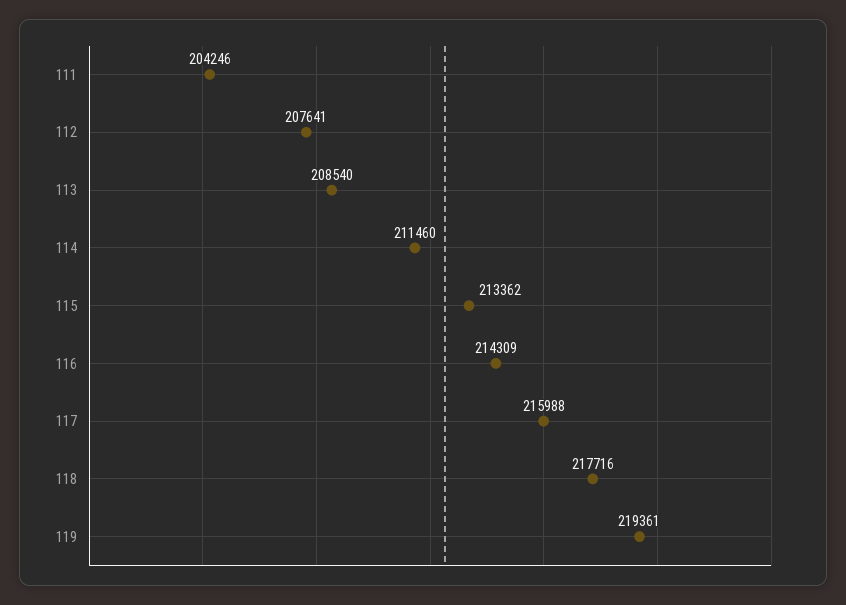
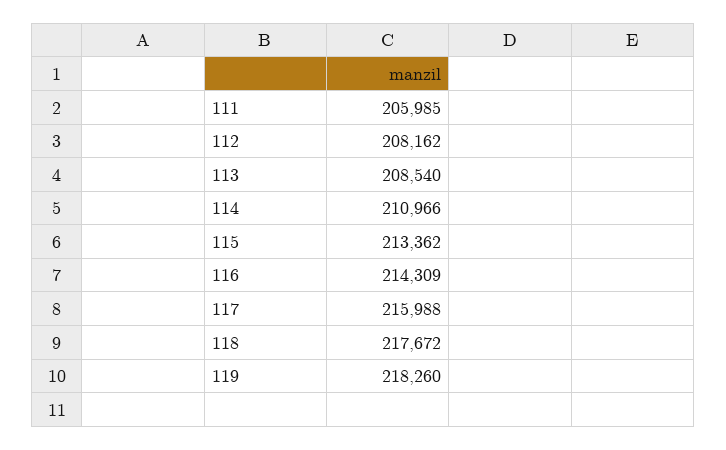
111: 204246 -> 205985
112: 207641 -> 208162
114: 211460 -> 210966
118: 217716 -> 217672
119: 219361 -> 218260

